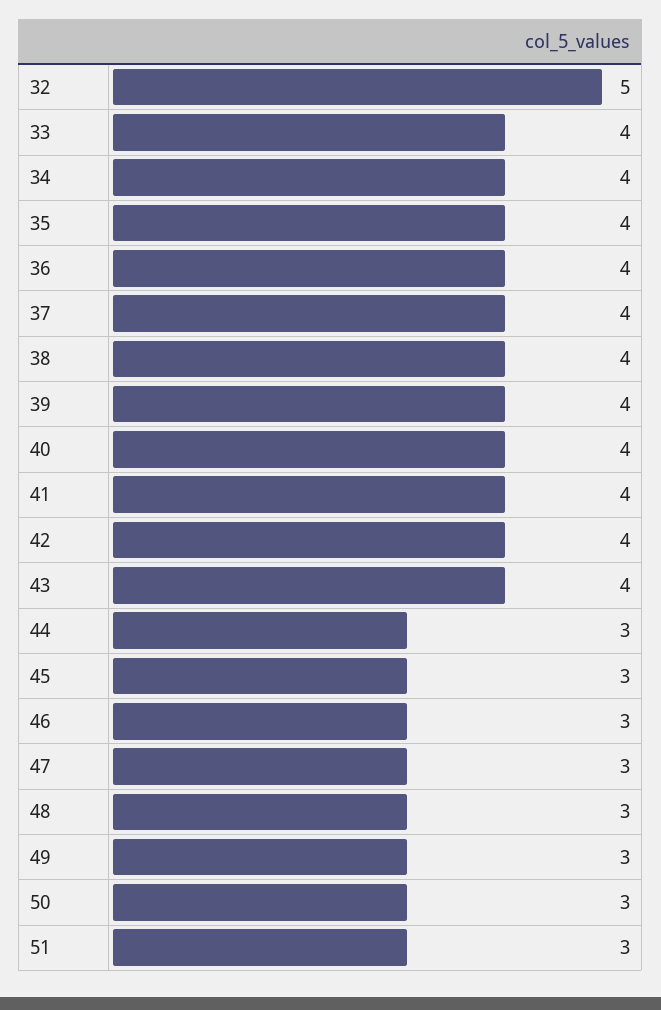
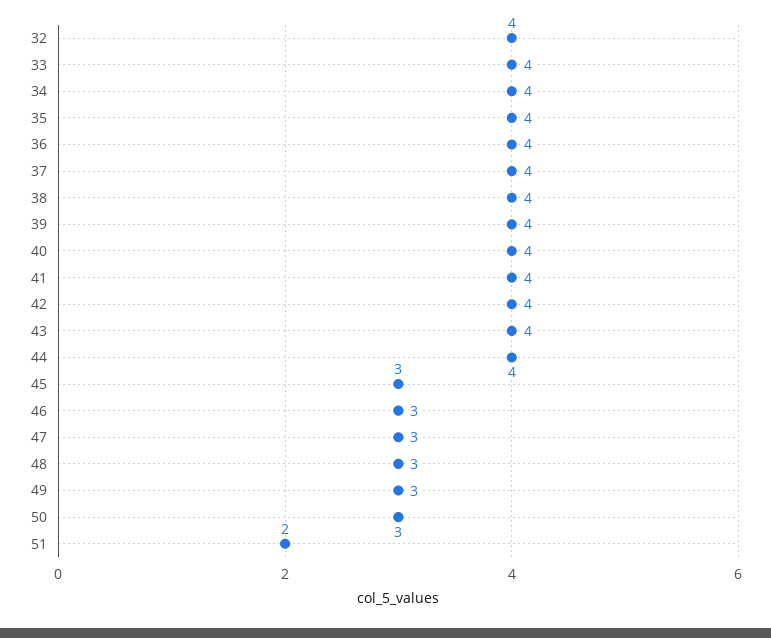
32: 5 -> 4
44: 3 -> 4
51: 3 -> 2

